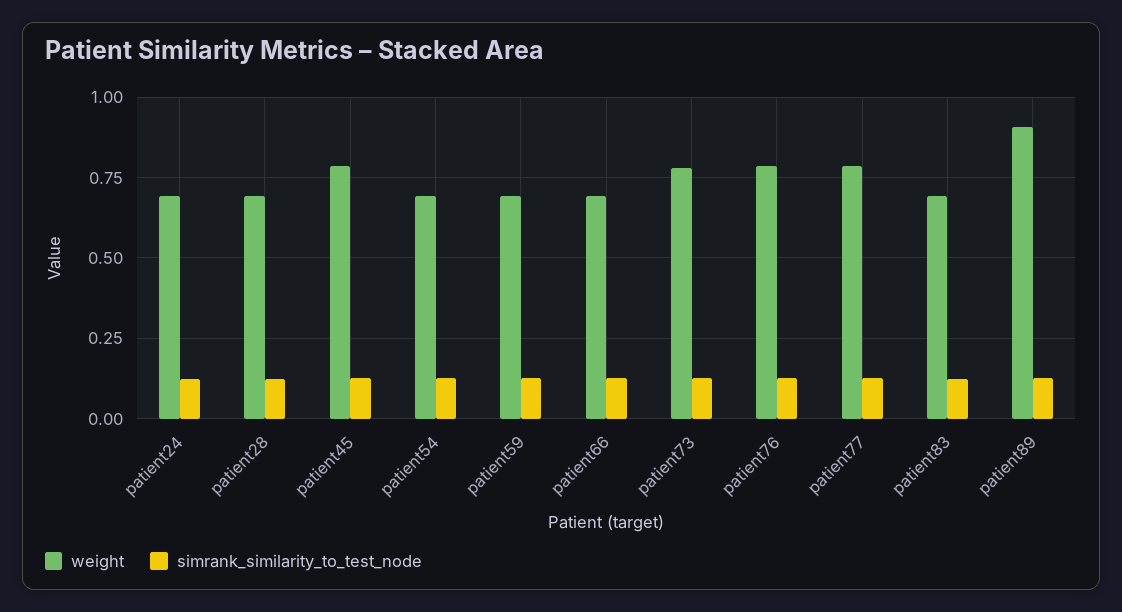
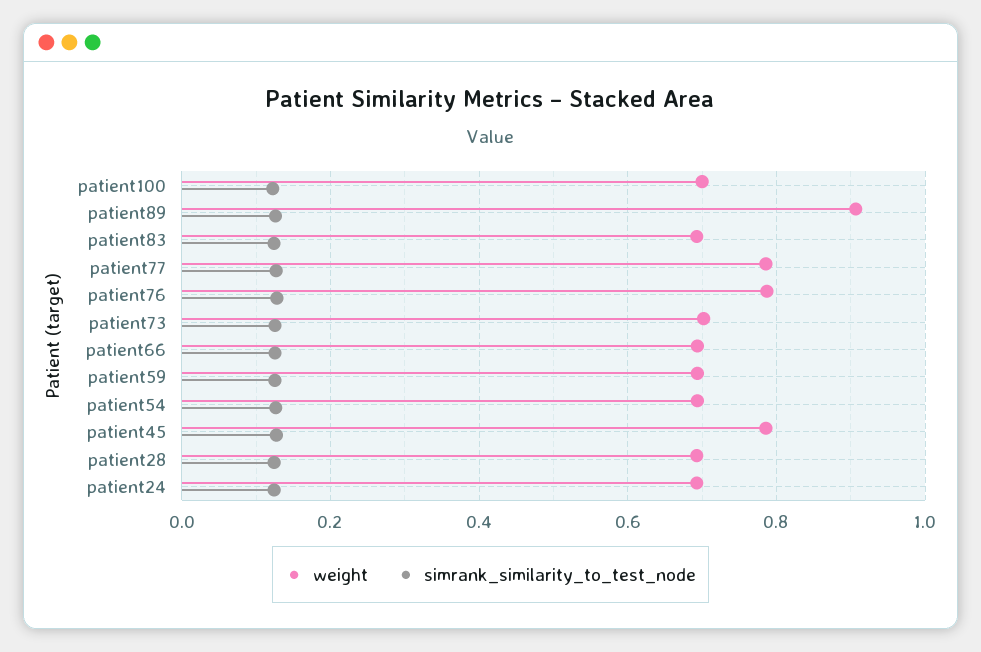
weight, patient73: 0.775 -> 0.7
weight, patient100: none -> 0.7
simrank_similarity_to_test_node, patient100: none -> 0.12

